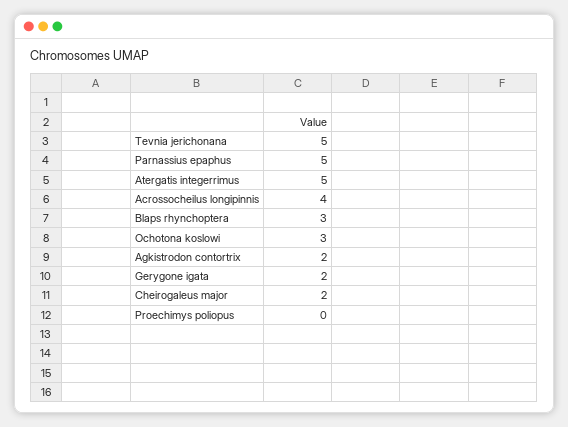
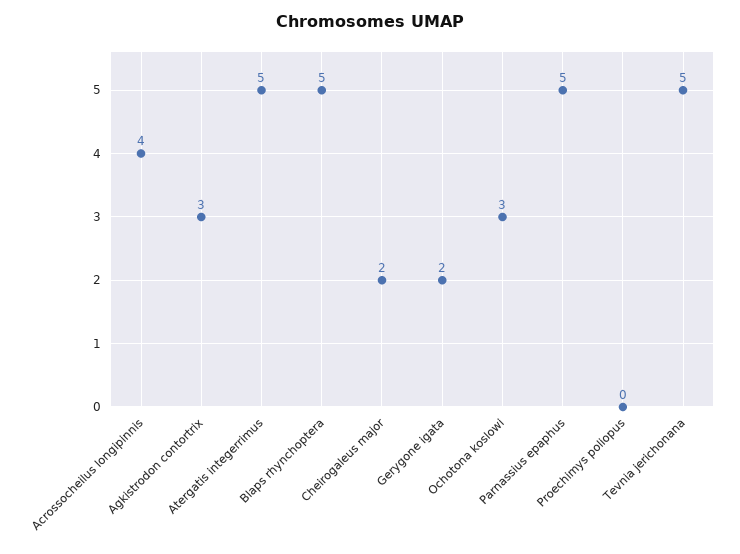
Blaps rhynchoptera: 3 -> 5
Agkistrodon contortrix: 2 -> 3

